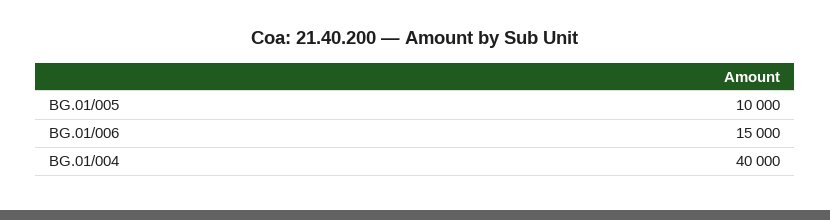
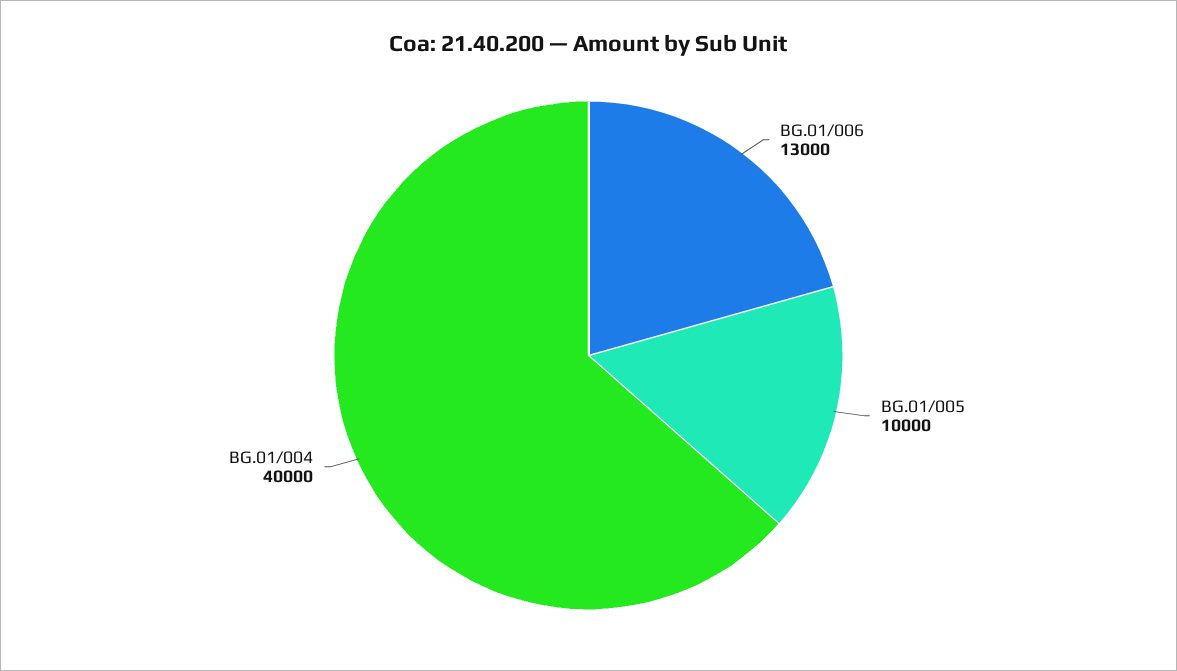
BG.01/006: 15000 -> 13000

